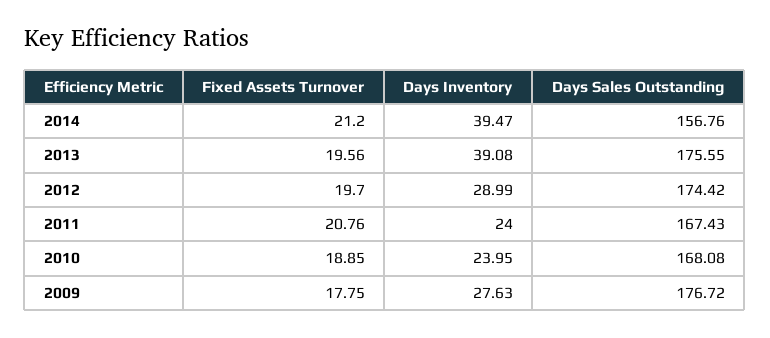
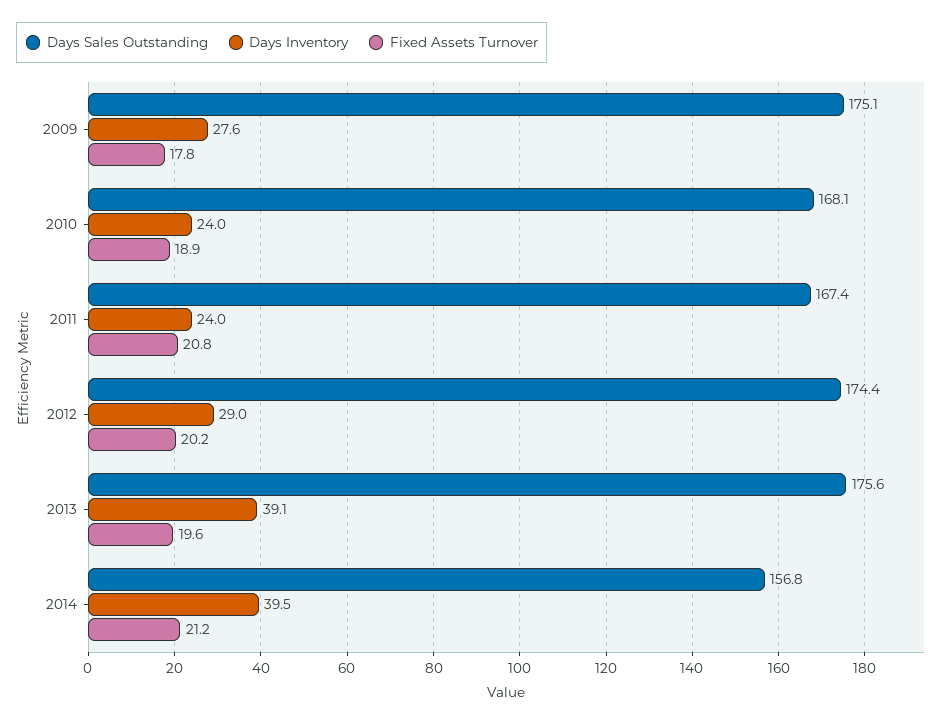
Fixed Assets Turnover, 2012: 19.7 -> 20.2
Days Sales Outstanding, 2009: 176.72 -> 175.1

